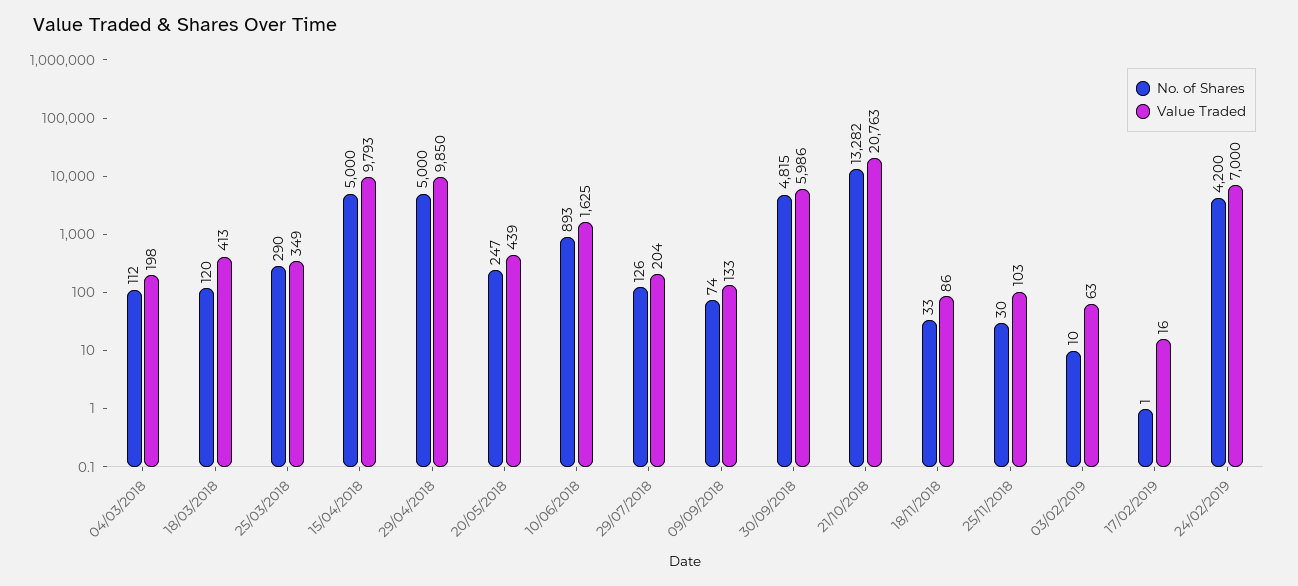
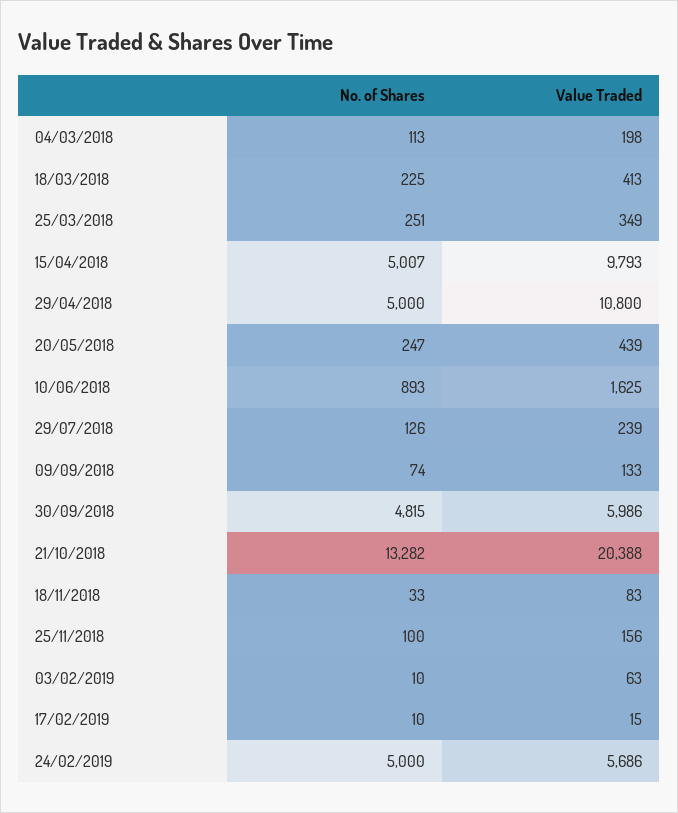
No. of Shares, 04/03/2018: 112 -> 113
No. of Shares, 18/03/2018: 120 -> 225
No. of Shares, 25/03/2018: 290 -> 251
No. of Shares, 15/04/2018: 5000 -> 5007
Value Traded, 29/04/2018: 9850 -> 10800
Value Traded, 29/07/2018: 204 -> 239
Value Traded, 21/10/2018: 20763 -> 20388
Value Traded, 18/11/2018: 86 -> 83
No. of Shares, 25/11/2018: 30 -> 100
Value Traded, 25/11/2018: 103 -> 156
No. of Shares, 17/02/2019: 1 -> 10
Value Traded, 17/02/2019: 16 -> 15
No. of Shares, 24/02/2019: 4200 -> 5000
Value Traded, 24/02/2019: 7000 -> 5686

